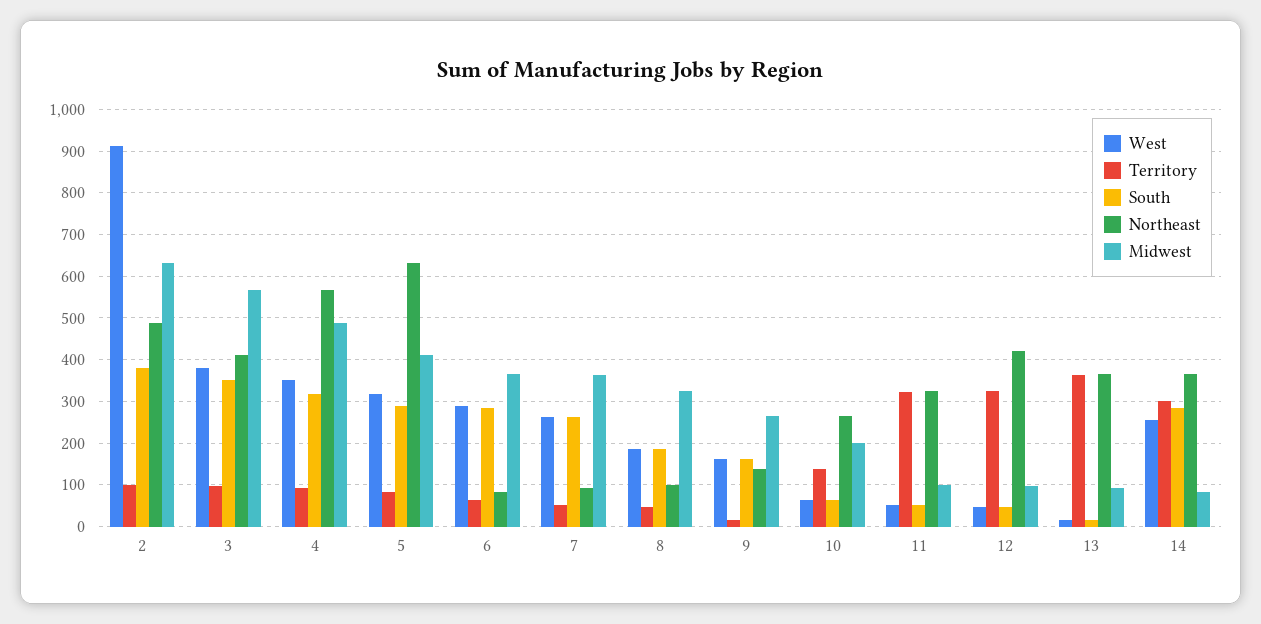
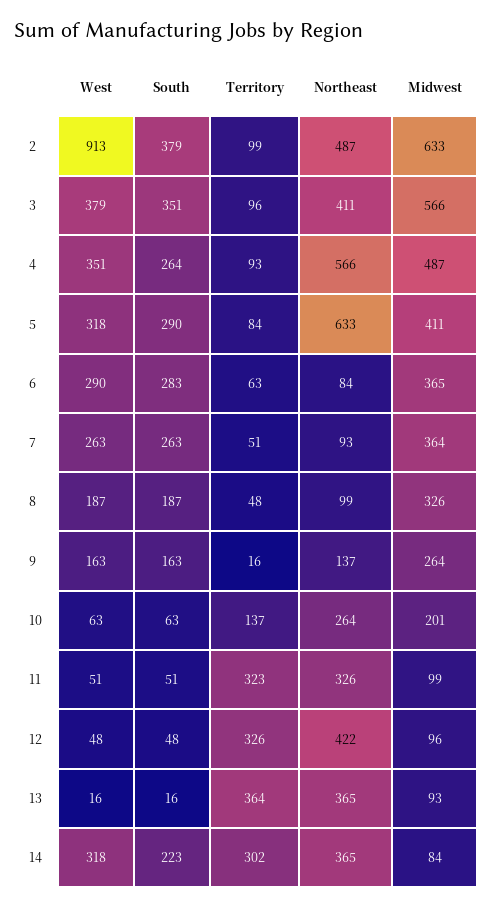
South, 4: 320 -> 264
West, 14: 260 -> 318
South, 14: 280 -> 223

